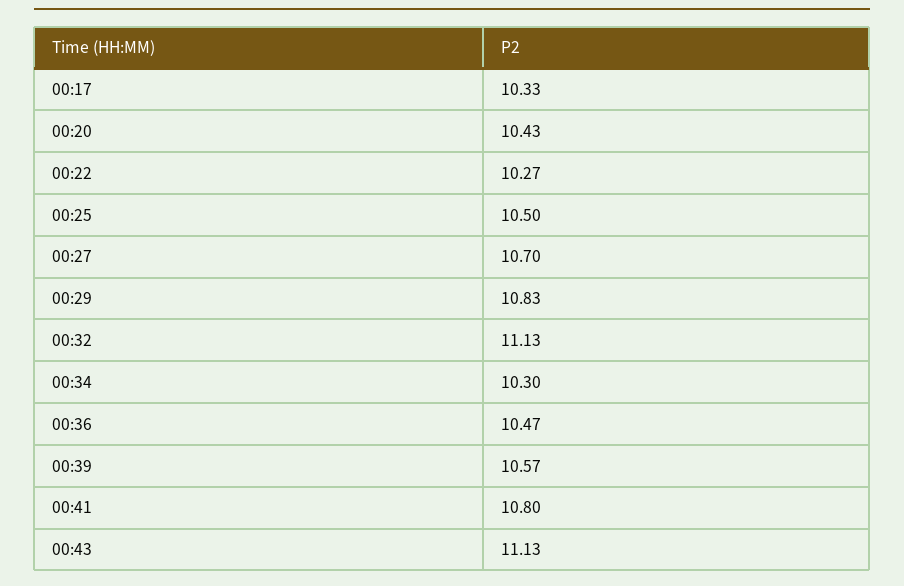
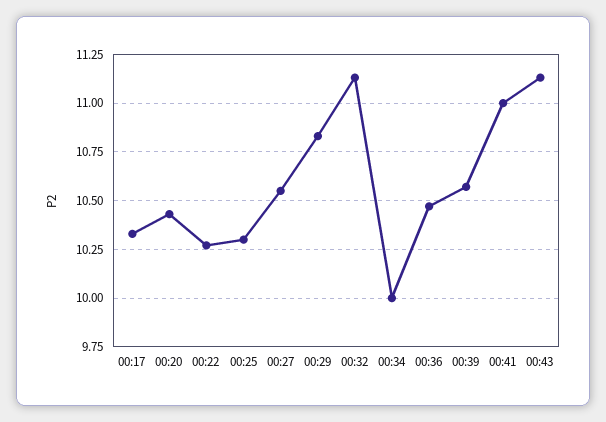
00:25: 10.5 -> 10.3
00:27: 10.7 -> 10.55
00:34: 10.3 -> 10
00:41: 10.8 -> 11

